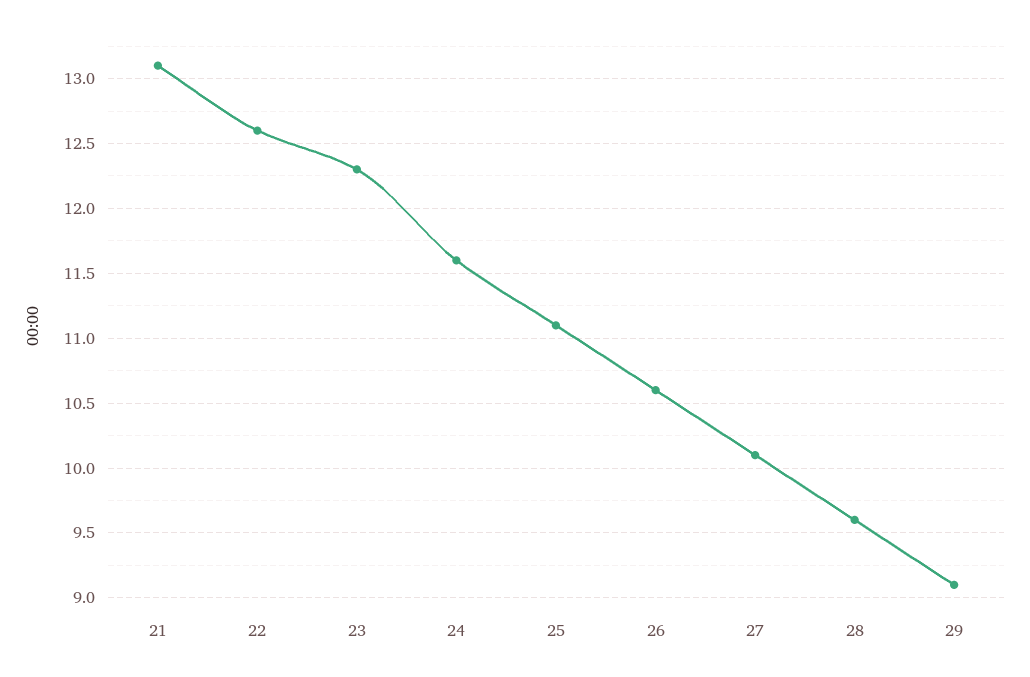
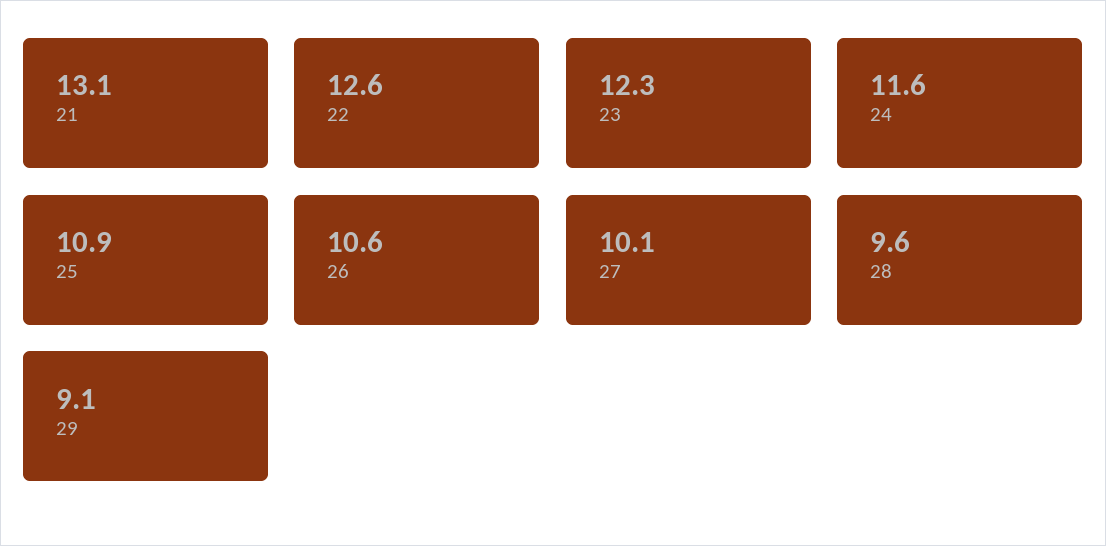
25: 11.1 -> 10.9

